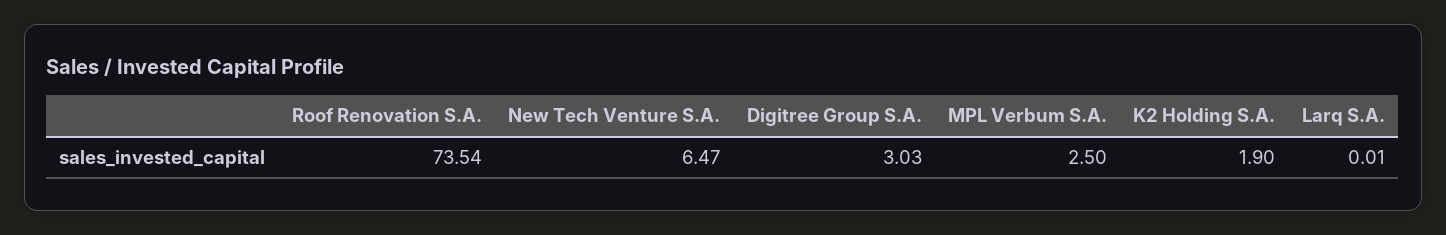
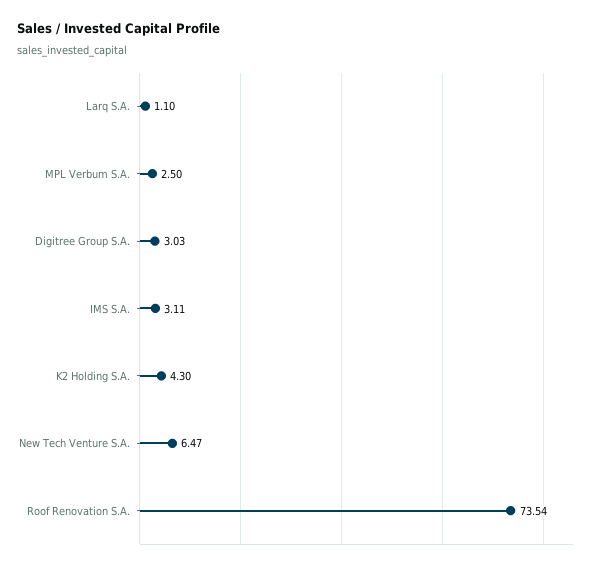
K2 Holding S.A.: 1.9 -> 4.3
Larq S.A.: 0.01 -> 1.1
IMS S.A.: none -> 3.11

